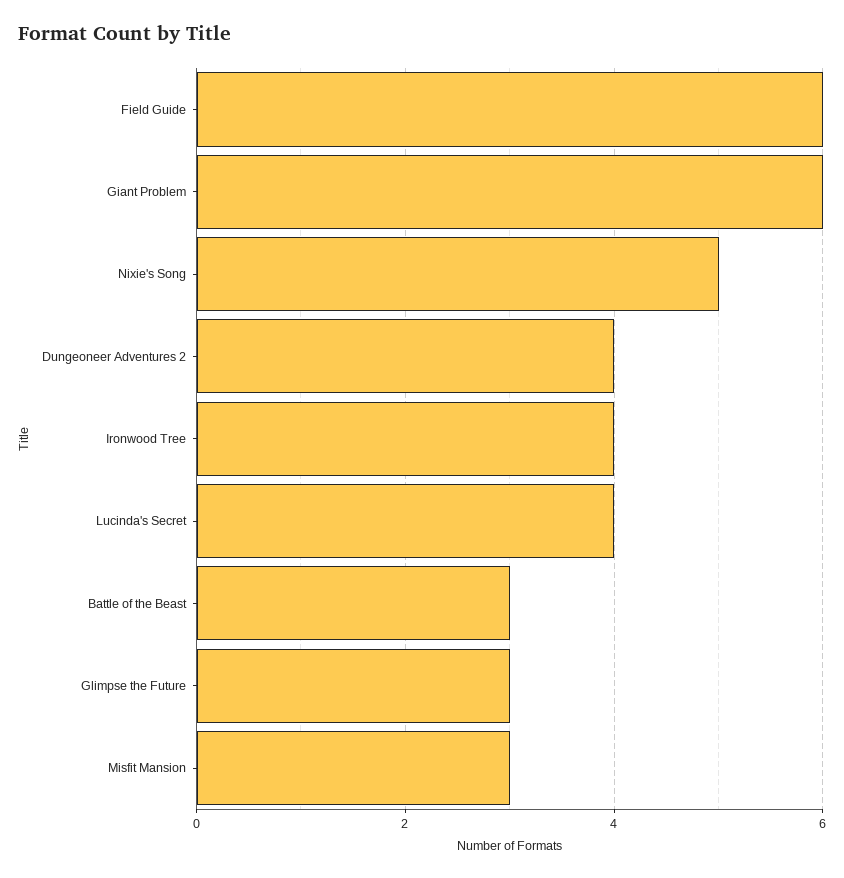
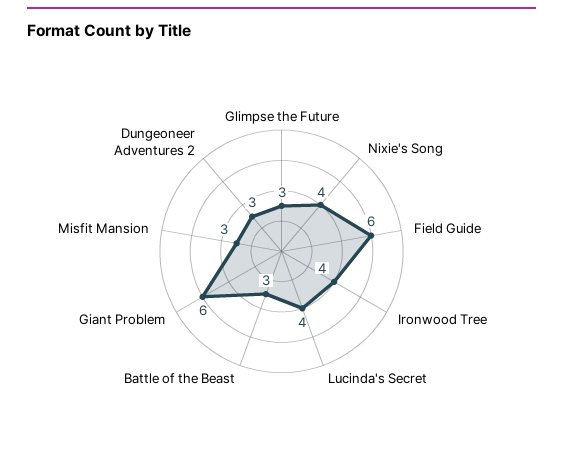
Nixie's Song: 5 -> 4
Dungeoneer Adventures 2: 4 -> 3

